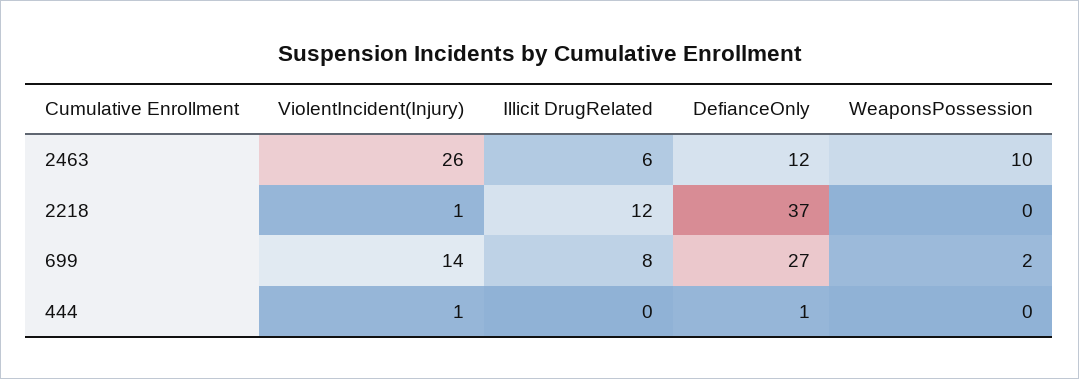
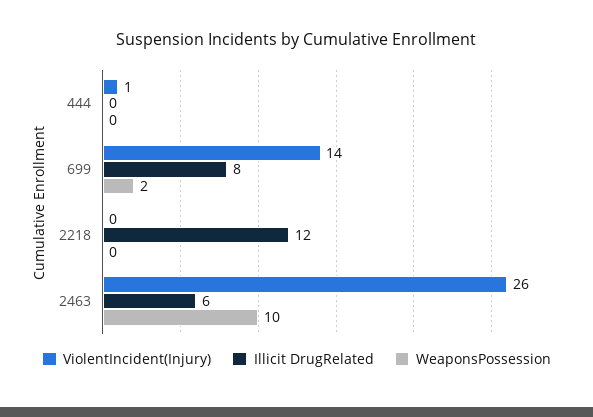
DefianceOnly, 2463: 12 -> none
ViolentIncident(Injury), 2218: 1 -> 0
DefianceOnly, 2218: 37 -> none
DefianceOnly, 699: 27 -> none
DefianceOnly, 444: 1 -> none

